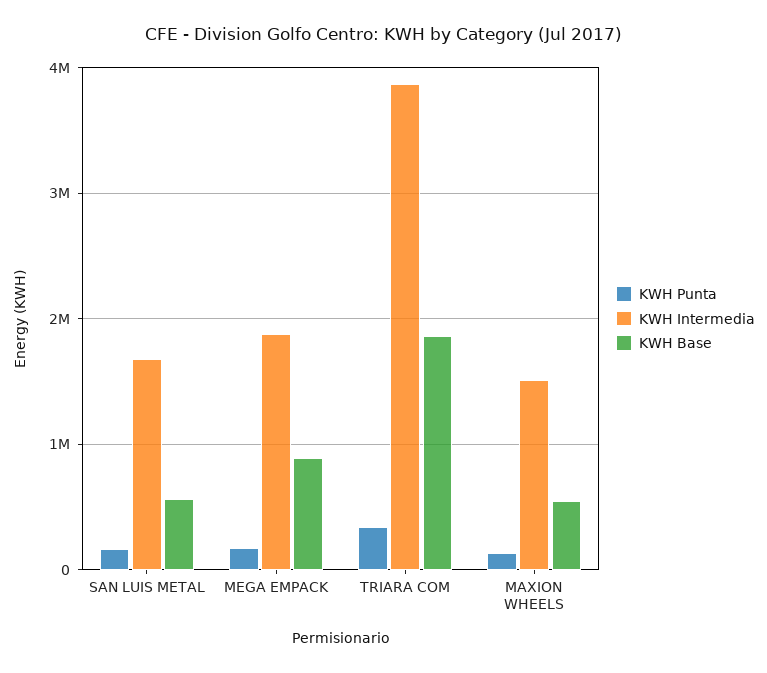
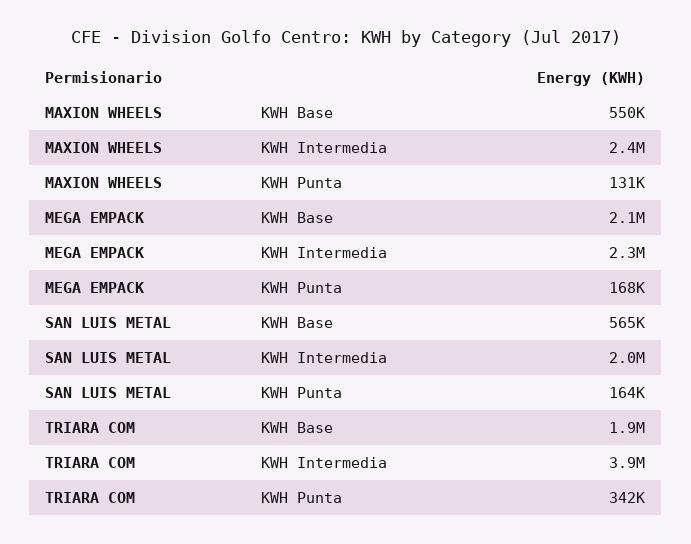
KWH Intermedia, SAN LUIS METAL: 1700000 -> 2000000
KWH Intermedia, MEGA EMPACK: 1900000 -> 2300000
KWH Base, MEGA EMPACK: 900000 -> 2100000
KWH Intermedia, MAXION WHEELS: 1500000 -> 2400000

